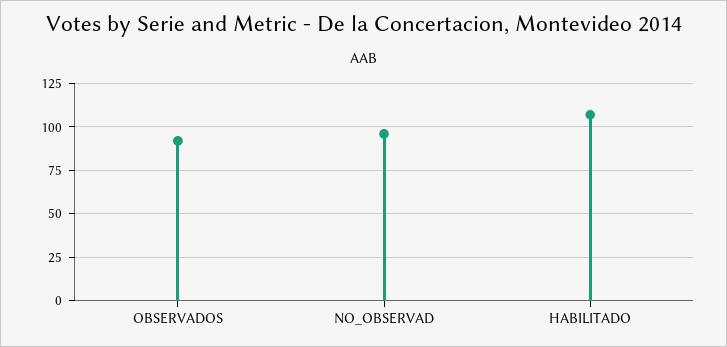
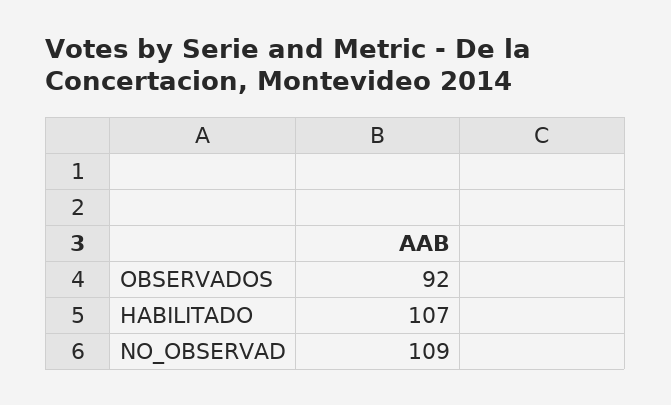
NO_OBSERVAD: 95 -> 109

